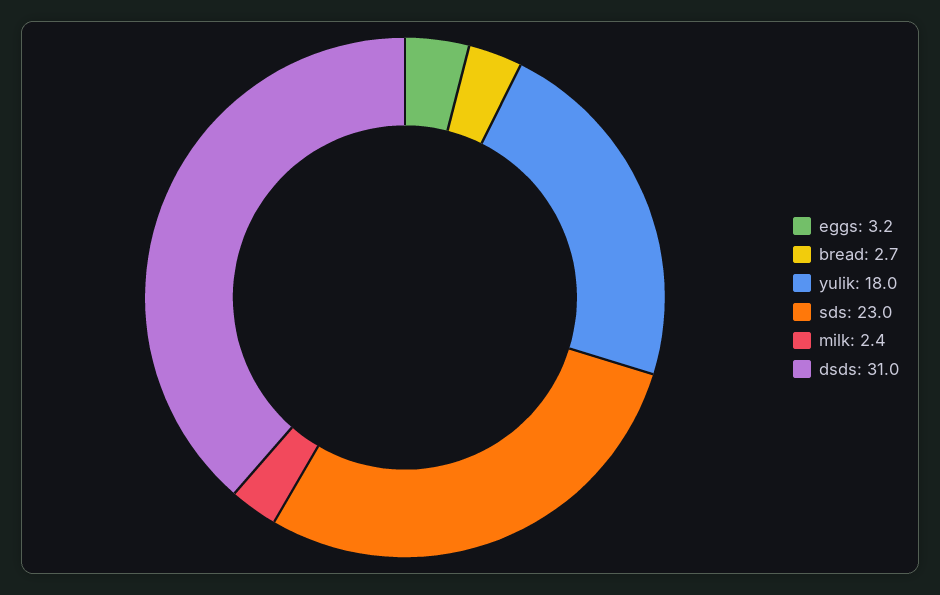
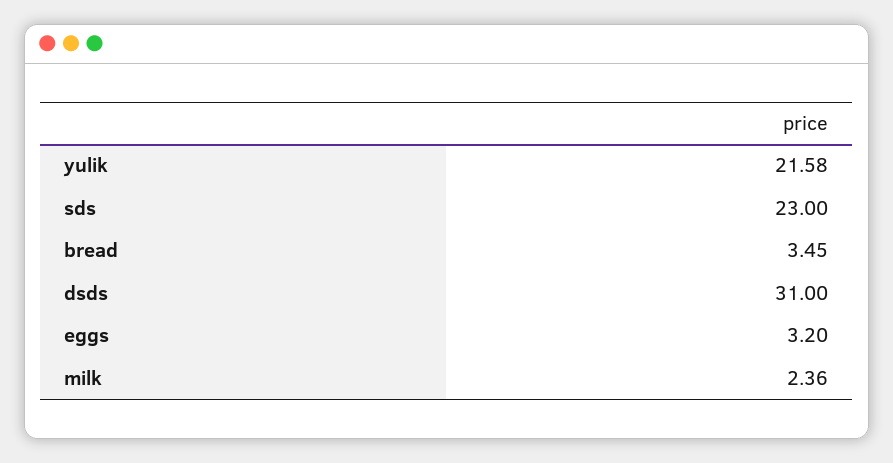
bread: 2.7 -> 3.45
yulik: 18 -> 21.58

